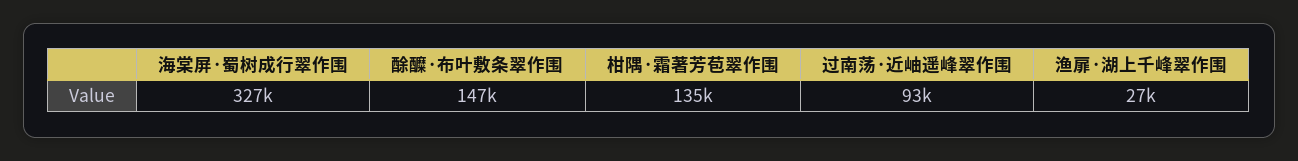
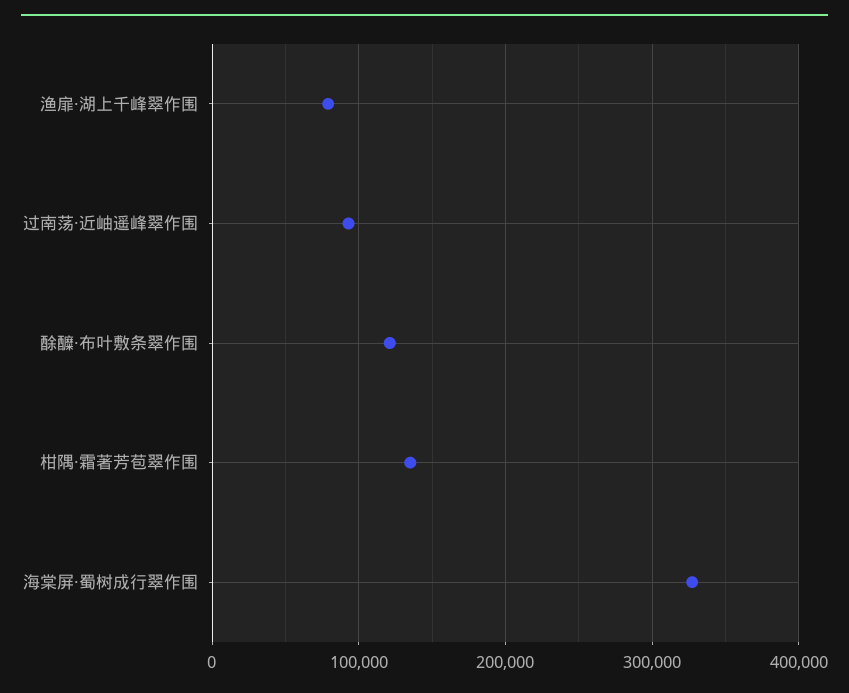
酴醾·布叶敷条翠作围: 147000 -> 120000
渔扉·湖上千峰翠作围: 27000 -> 80000

